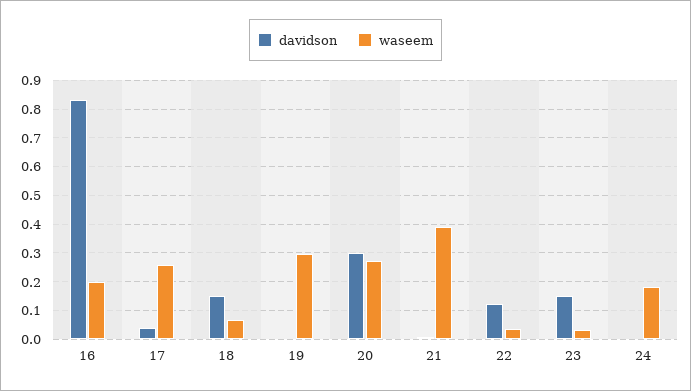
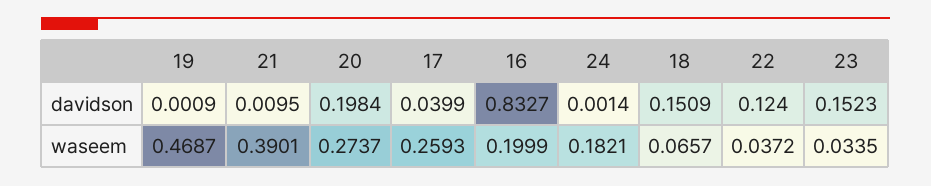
waseem, 19: 0.3 -> 0.4687
davidson, 20: 0.3 -> 0.1984

